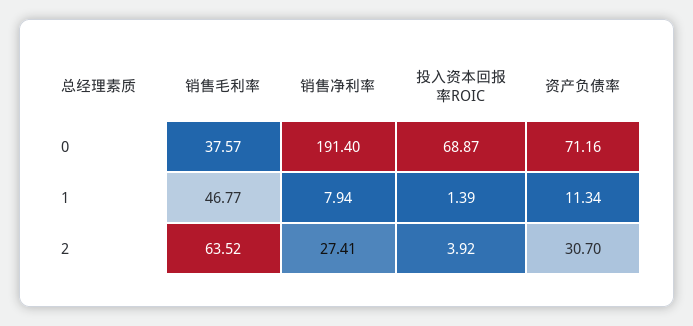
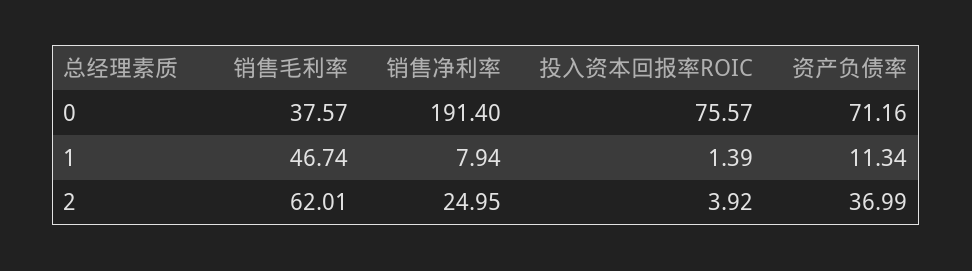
投入资本回报率ROIC, 0: 68.87 -> 75.57
销售毛利率, 1: 46.77 -> 46.74
销售毛利率, 2: 63.52 -> 62.01
销售净利率, 2: 27.41 -> 24.95
资产负债率, 2: 30.7 -> 36.99

